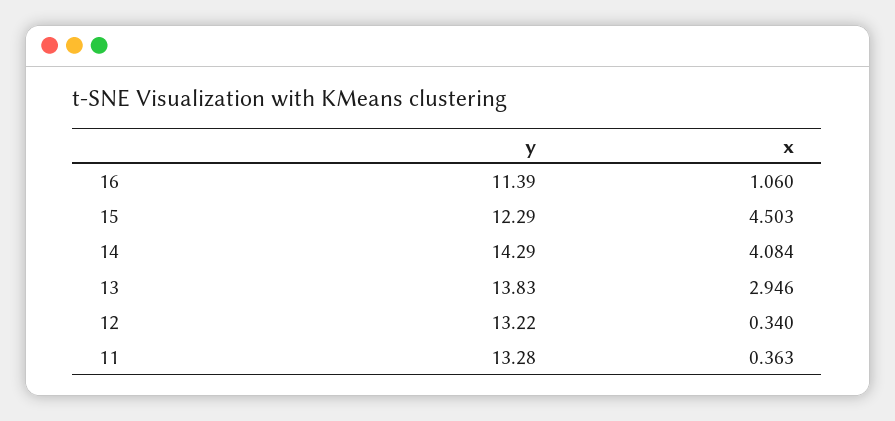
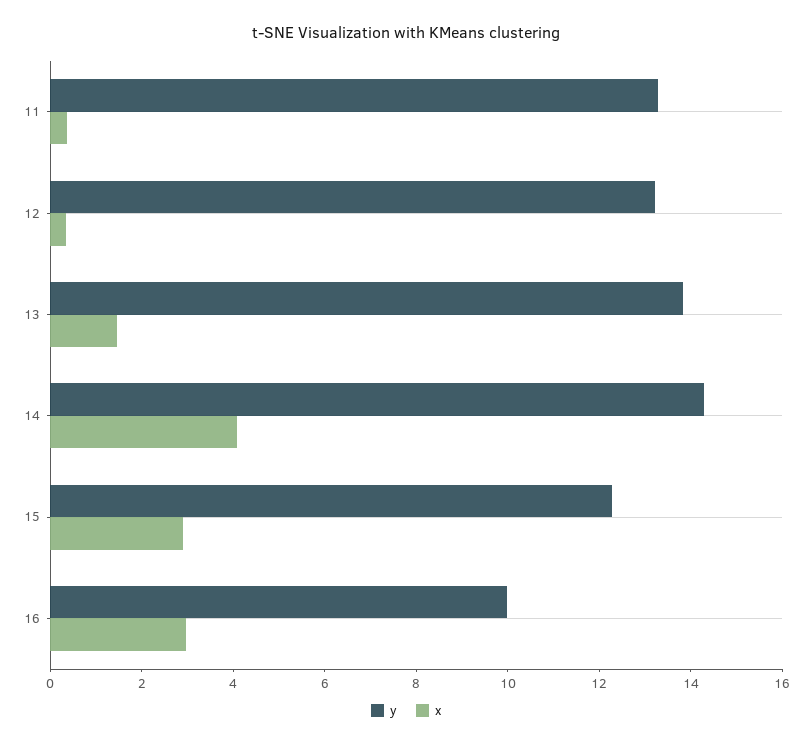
y, 16: 11.39 -> 10
x, 16: 1.06 -> 3
x, 15: 4.503 -> 3
x, 13: 2.946 -> 1.5

